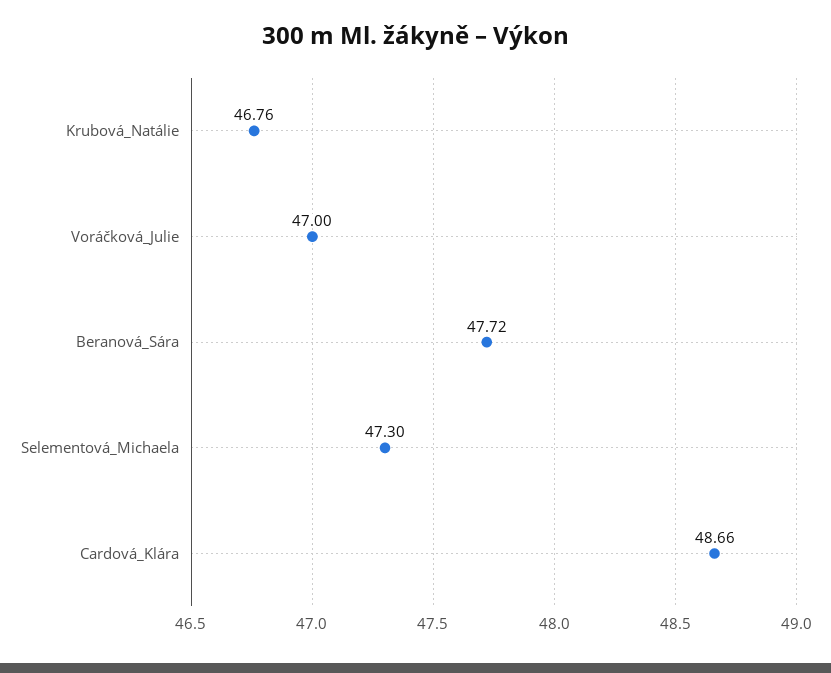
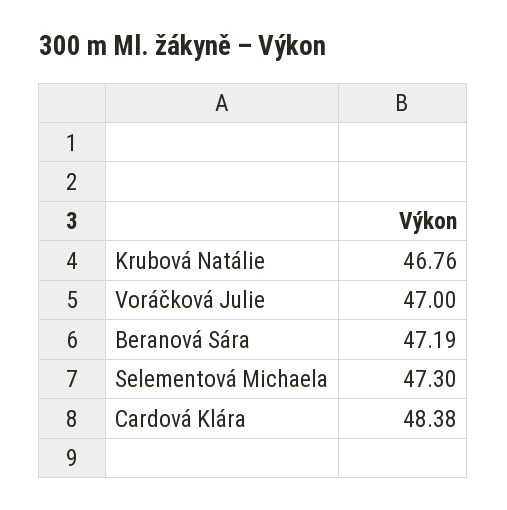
Beranová_Sára: 47.72 -> 47.19
Cardová_Klára: 48.66 -> 48.38

